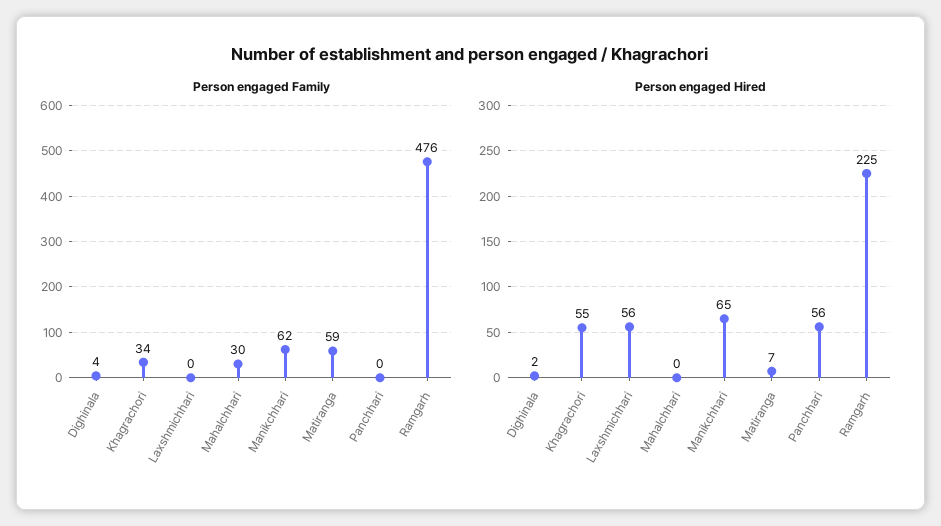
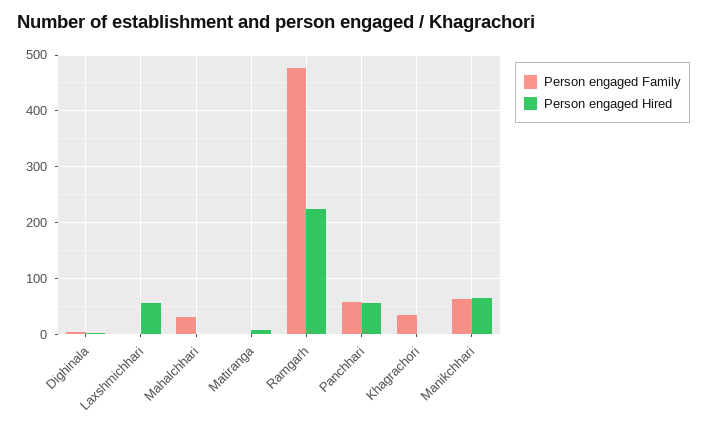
Person engaged Family, Matiranga: 59 -> 0
Person engaged Family, Panchhari: 0 -> 60
Person engaged Hired, Khagrachori: 55 -> 0

